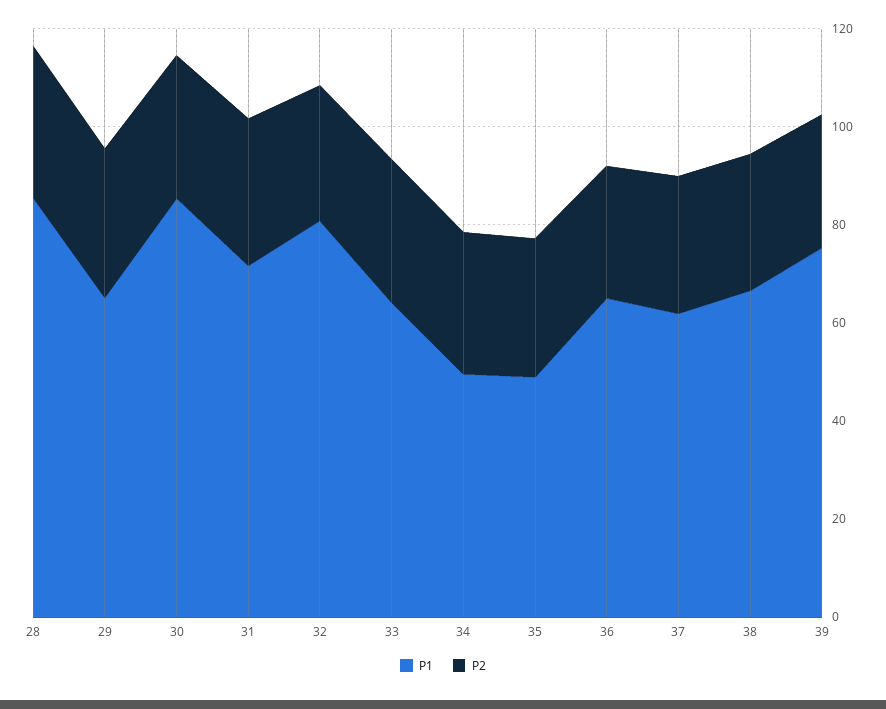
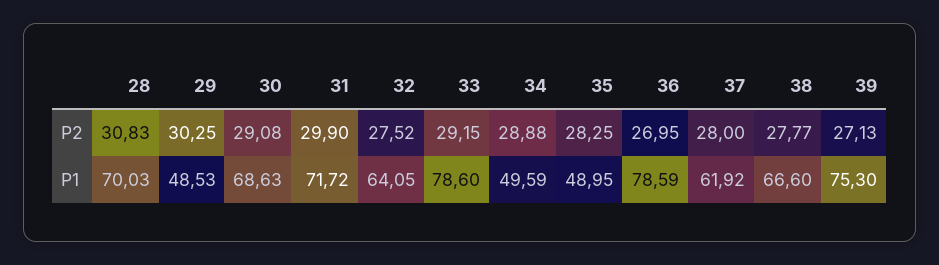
P1, 28: 85 -> 70.03
P1, 29: 65 -> 48.53
P1, 30: 85 -> 68.63
P1, 32: 80 -> 64.05
P1, 33: 65 -> 78.6
P1, 36: 65 -> 78.59

